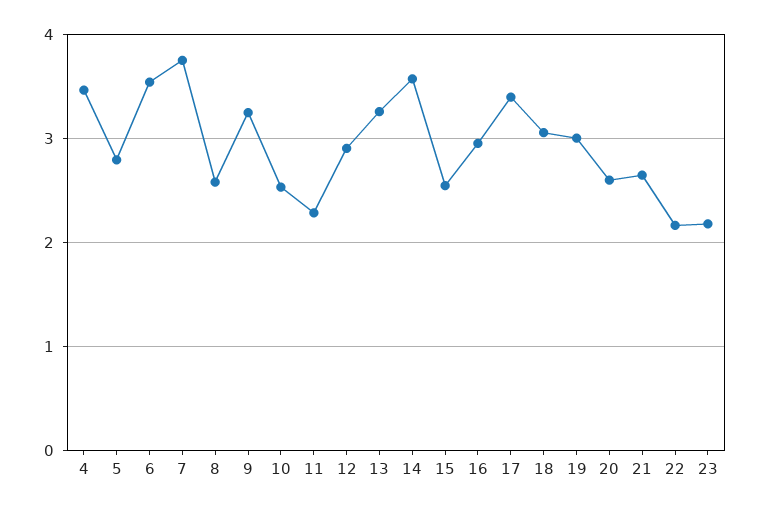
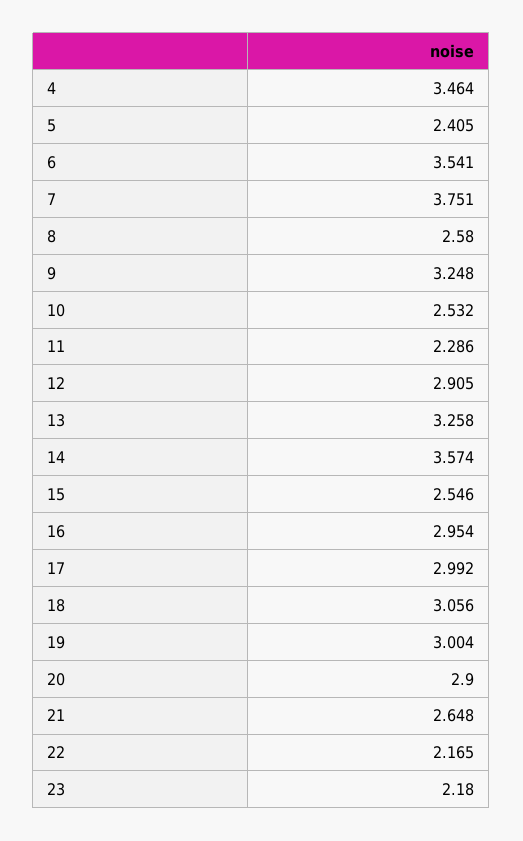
5: 2.8 -> 2.405
17: 3.4 -> 2.992
20: 2.6 -> 2.9

